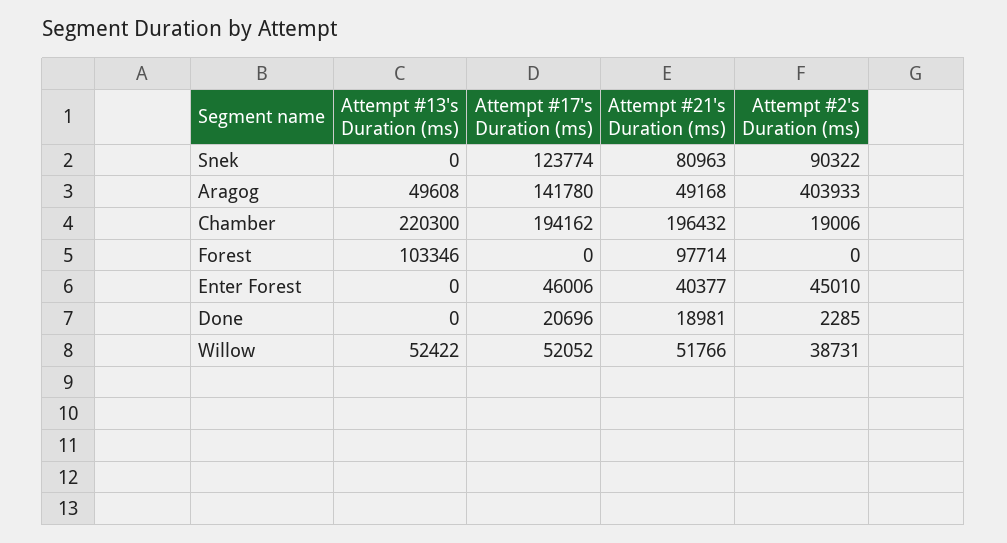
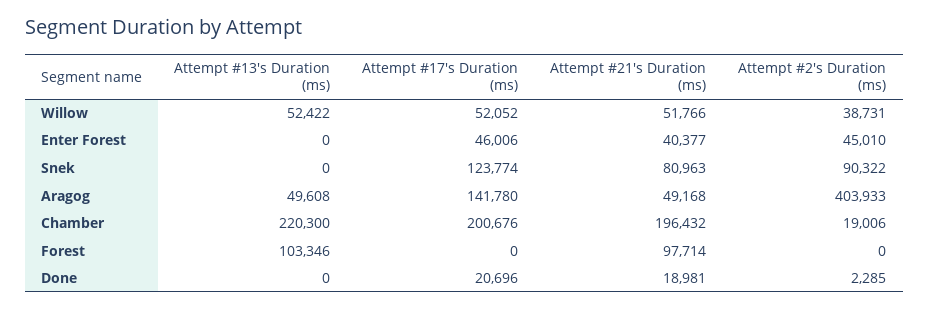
Attempt #17's Duration (ms), Chamber: 194162 -> 200676

